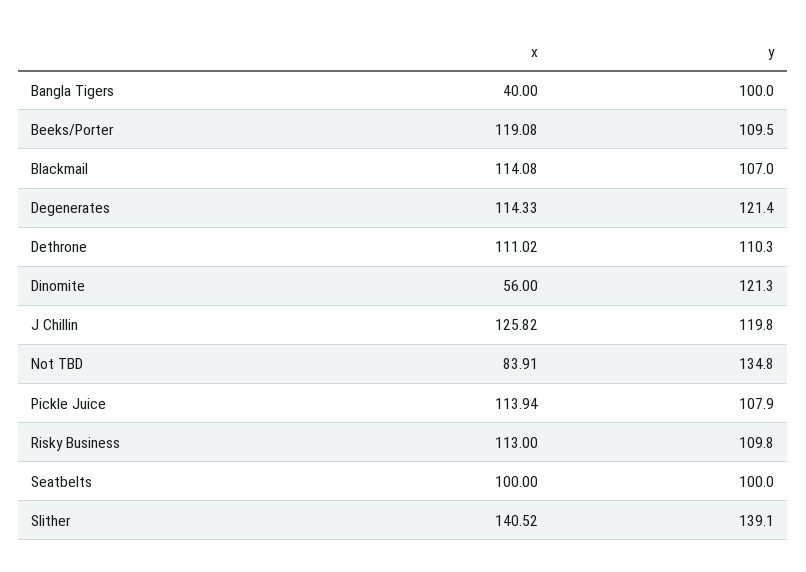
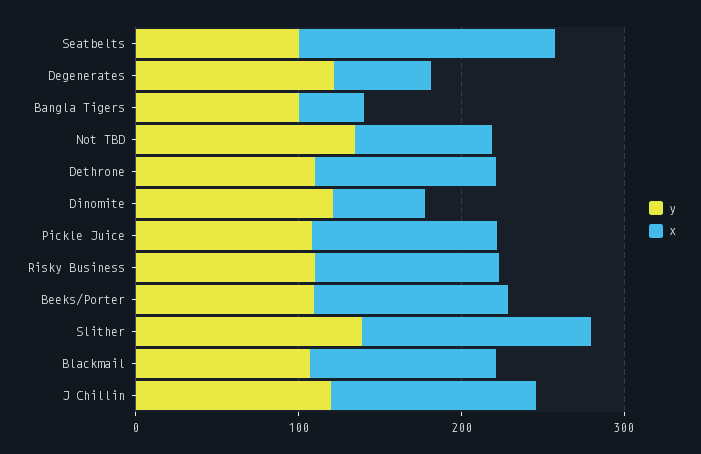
x, Degenerates: 114.33 -> 60
x, Seatbelts: 100 -> 160

